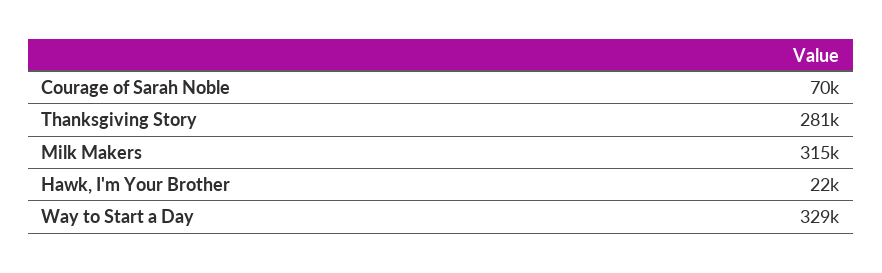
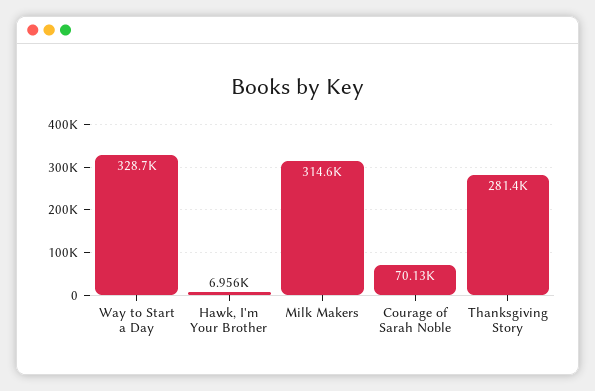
Hawk, I'm Your Brother: 22000 -> 6956

